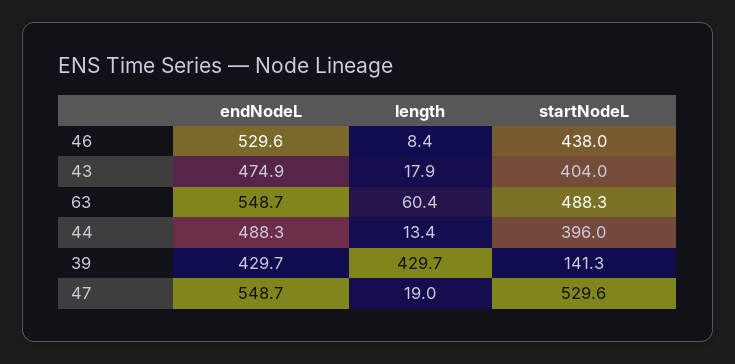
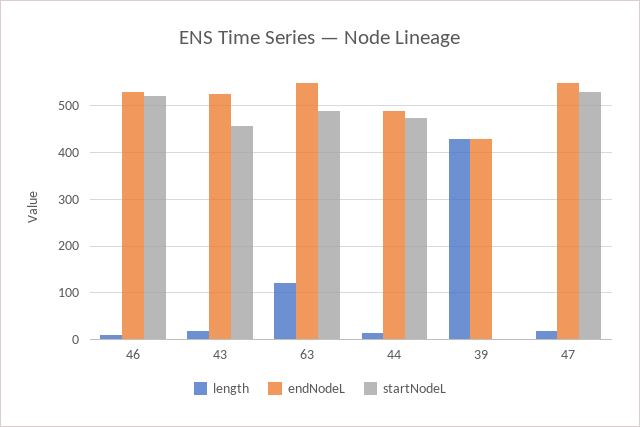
startNodeL, 46: 438 -> 520
endNodeL, 43: 474.9 -> 520
startNodeL, 43: 404 -> 460
length, 63: 60.4 -> 120
startNodeL, 44: 396 -> 480
startNodeL, 39: 141.3 -> 0

